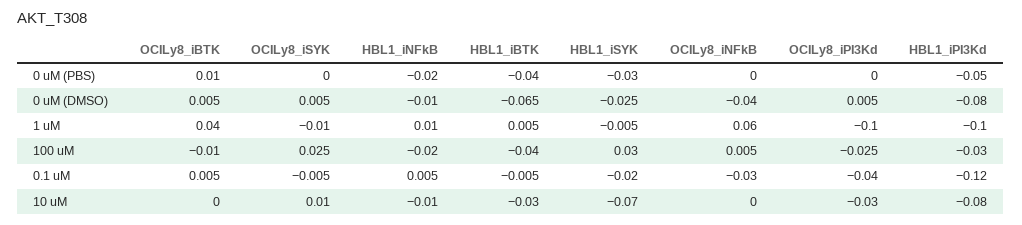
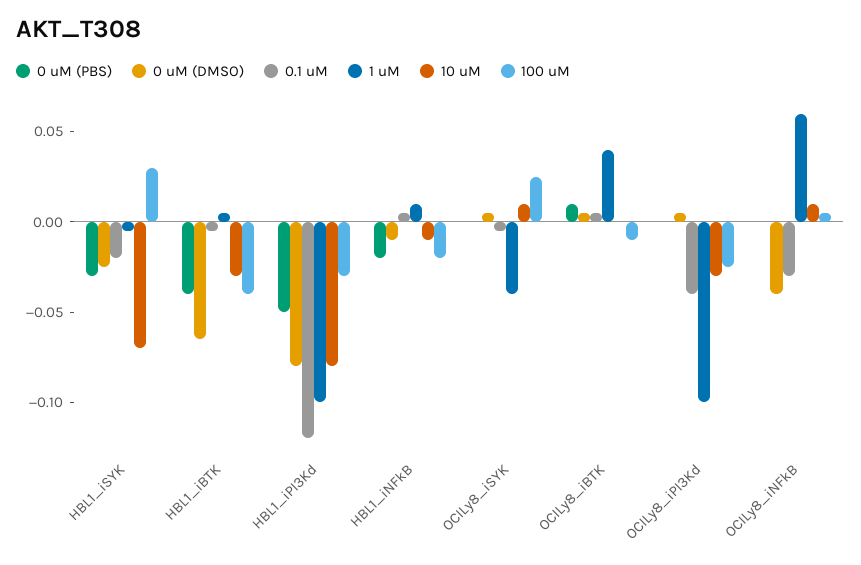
1 uM, OCILy8_iSYK: -0.01 -> -0.04
10 uM, OCILy8_iNFkB: 0 -> 0.01

